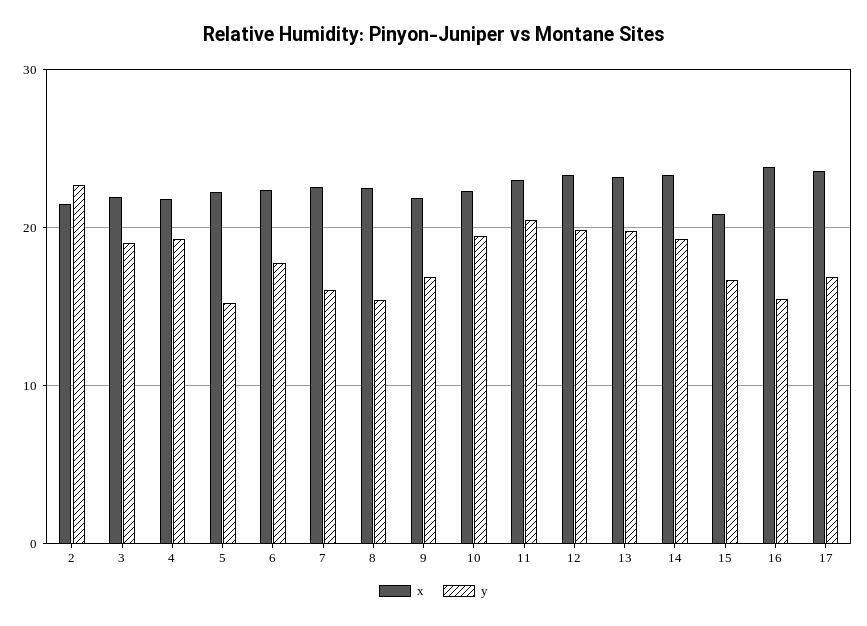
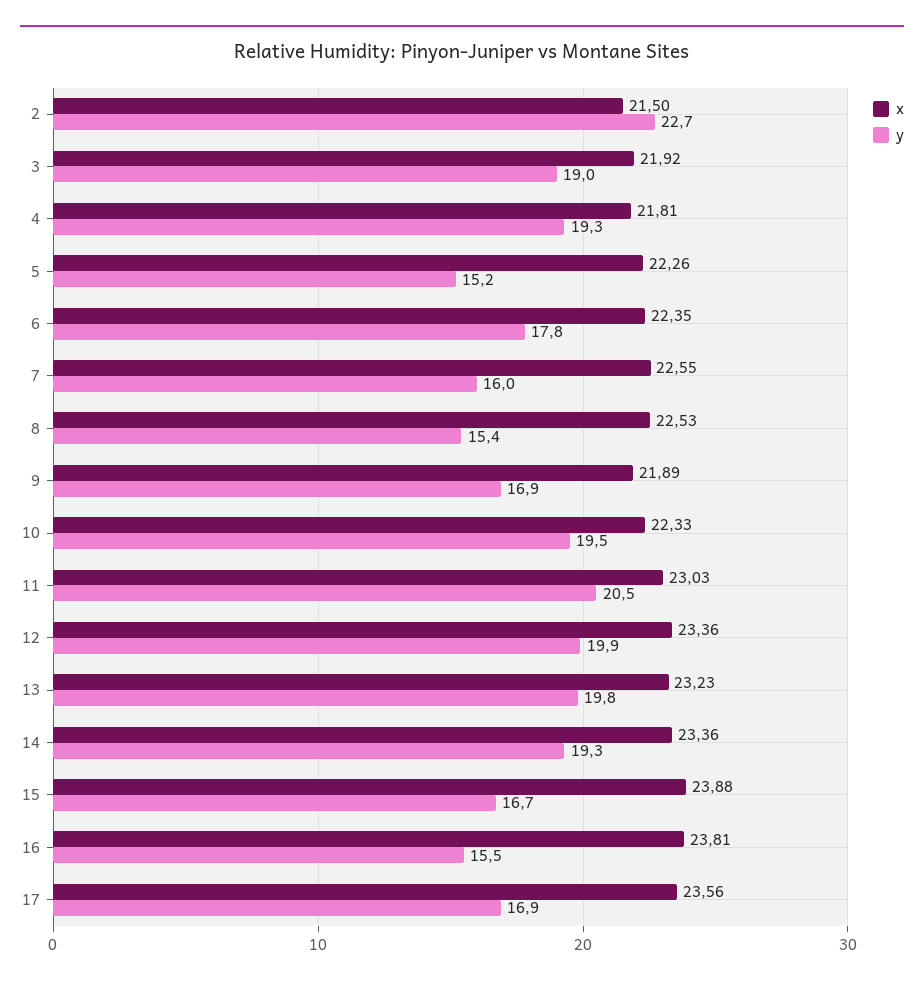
x, 15: 21 -> 23.88

